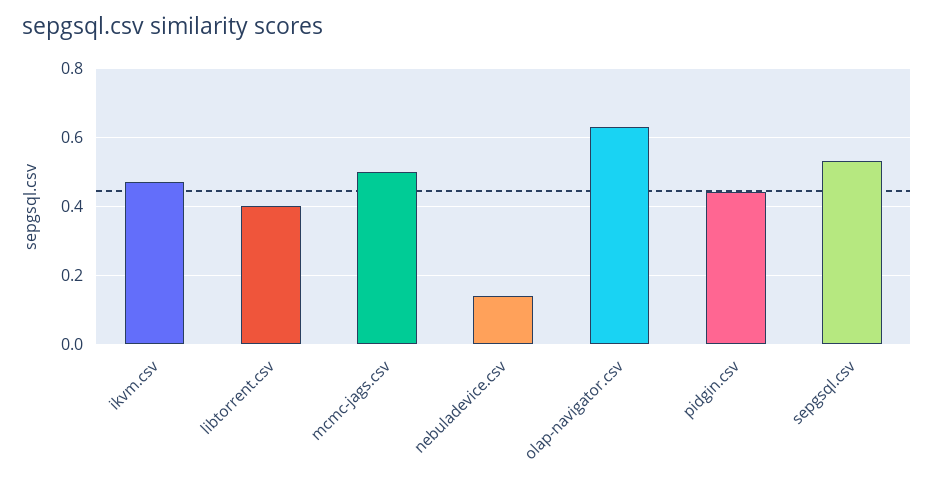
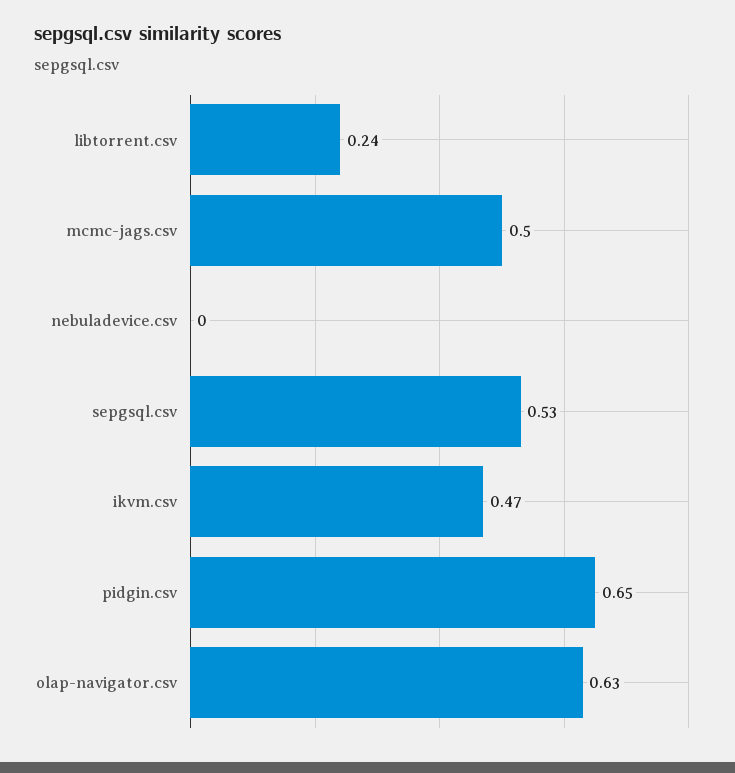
libtorrent.csv: 0.4 -> 0.24
nebuladevice.csv: 0.15 -> 0
pidgin.csv: 0.45 -> 0.65

